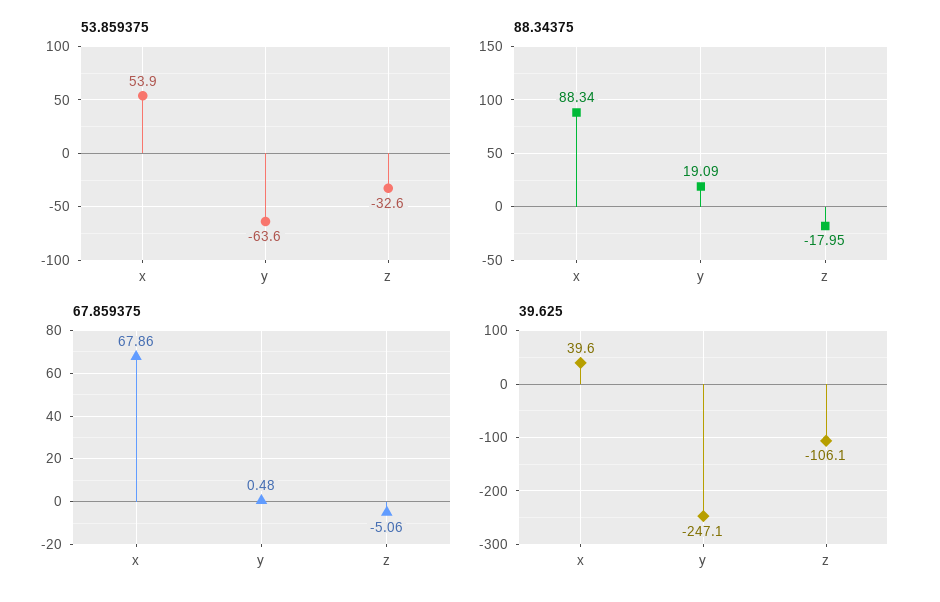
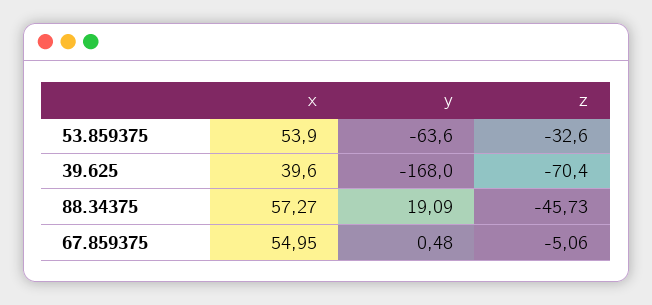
88.34375, x: 88.34 -> 57.27
88.34375, z: -17.95 -> -45.73
67.859375, x: 67.86 -> 54.95
39.625, y: -247.1 -> -168
39.625, z: -106.1 -> -70.4

